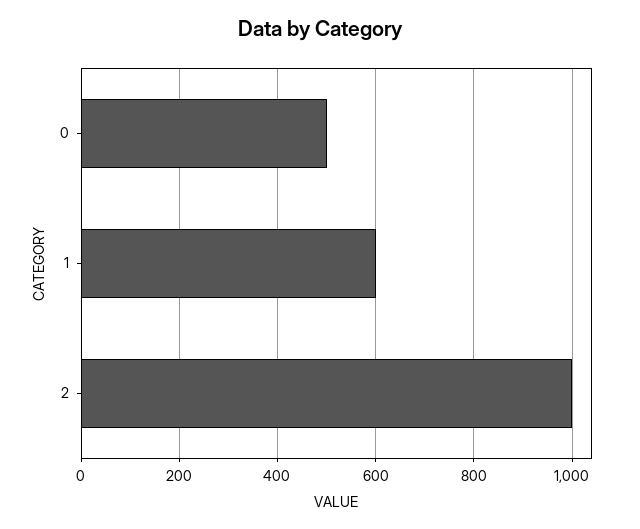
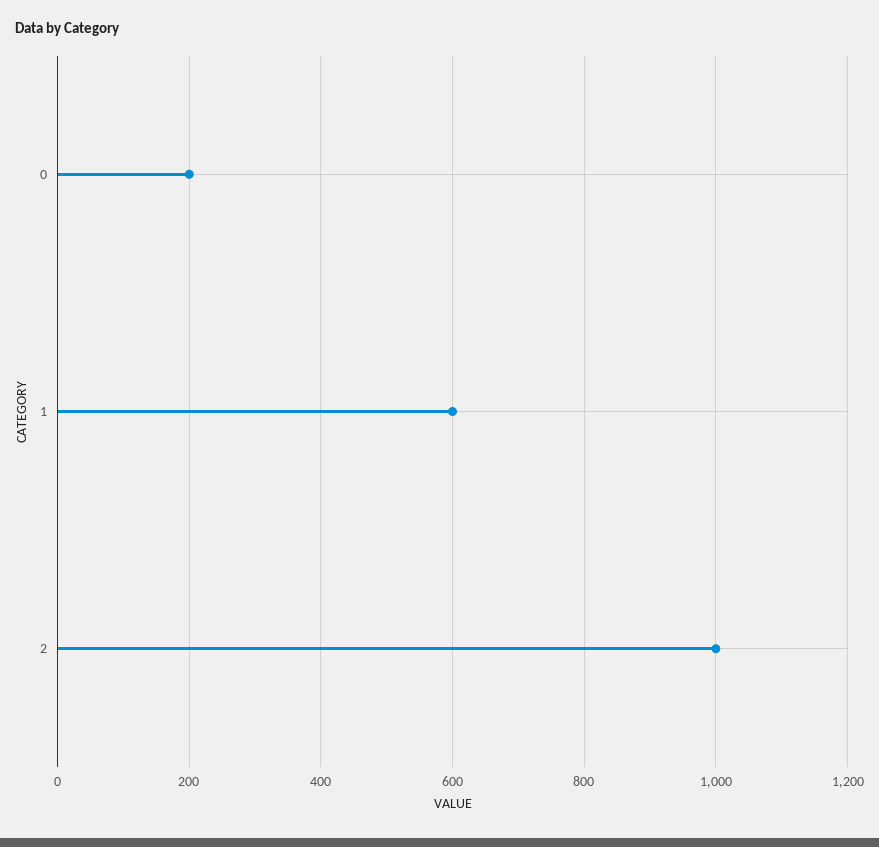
0: 500 -> 200

